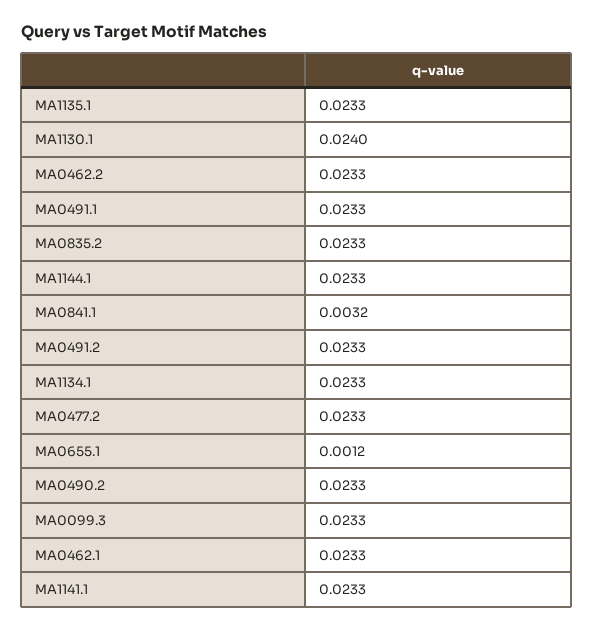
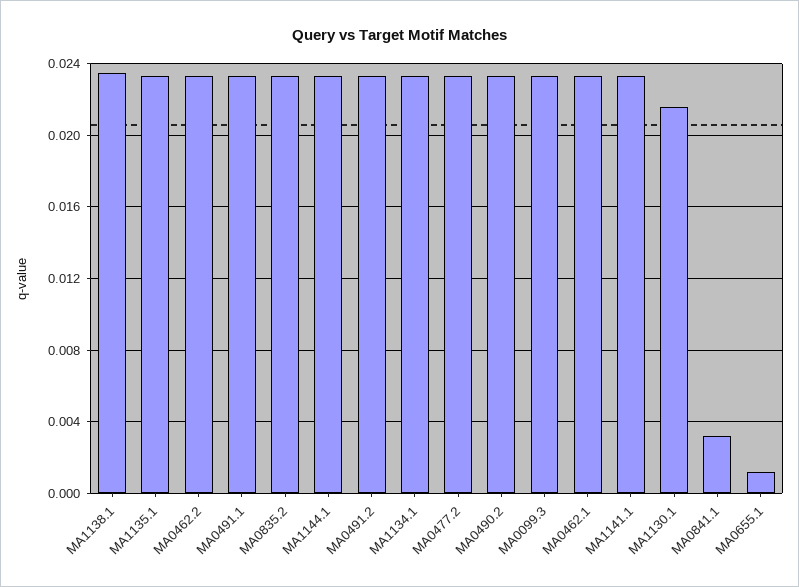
MA1130.1: 0.024 -> 0.0215
MA1138.1: none -> 0.0235

